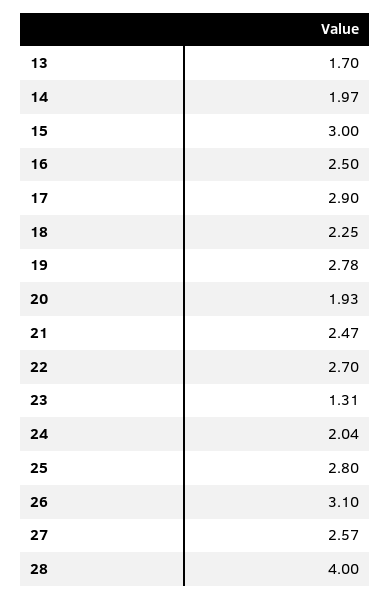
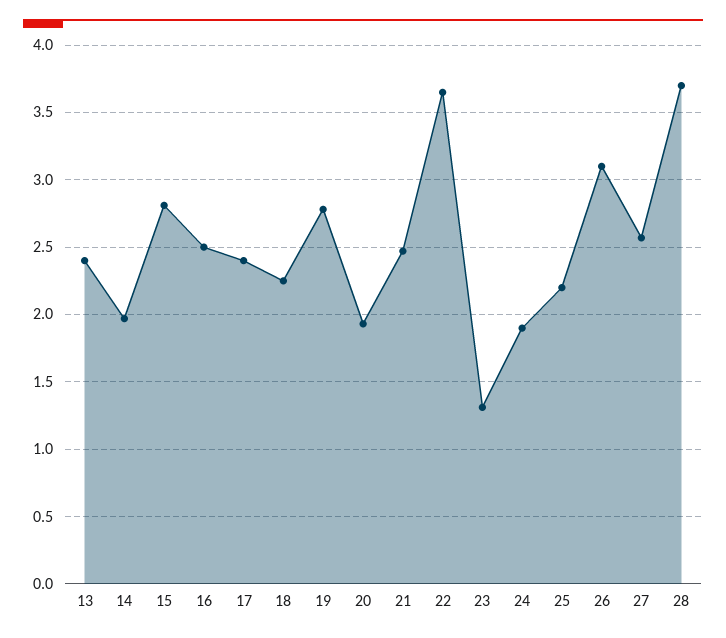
13: 1.7 -> 2.4
15: 3 -> 2.8
17: 2.9 -> 2.4
22: 2.7 -> 3.65
24: 2.04 -> 1.9
25: 2.8 -> 2.2
28: 4 -> 3.7

